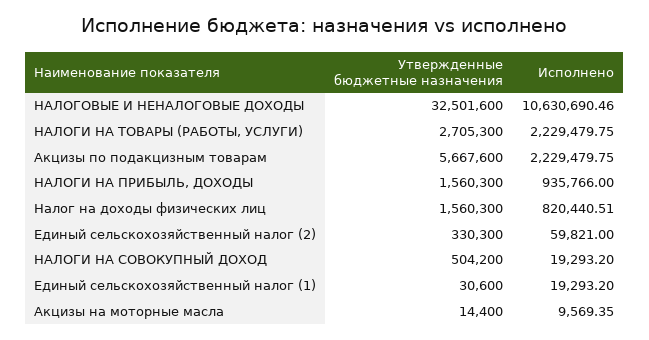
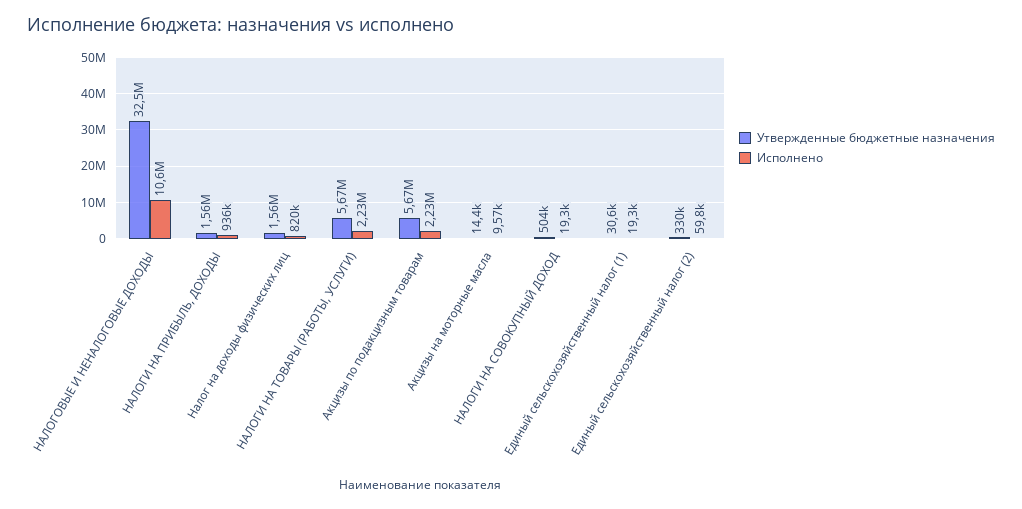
Утвержденные бюджетные назначения, НАЛОГИ НА ТОВАРЫ (РАБОТЫ, УСЛУГИ): 2705300 -> 5670000

